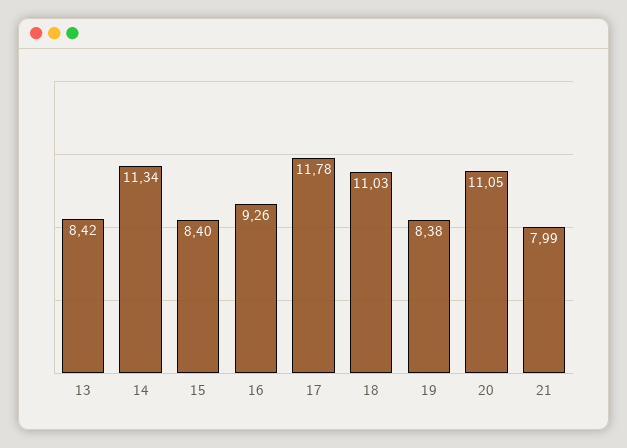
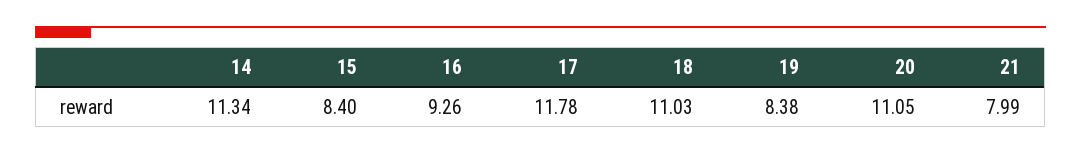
13: 8.42 -> none

